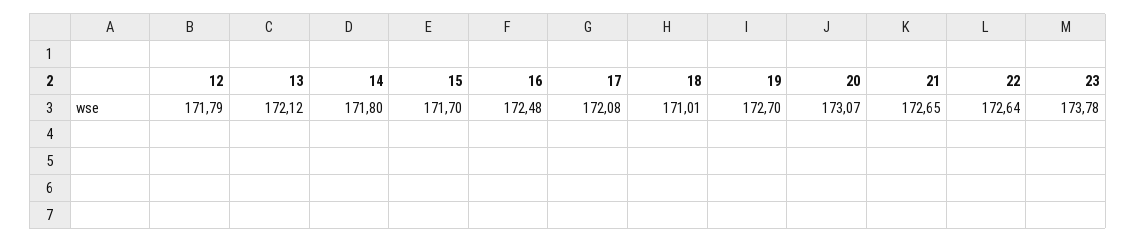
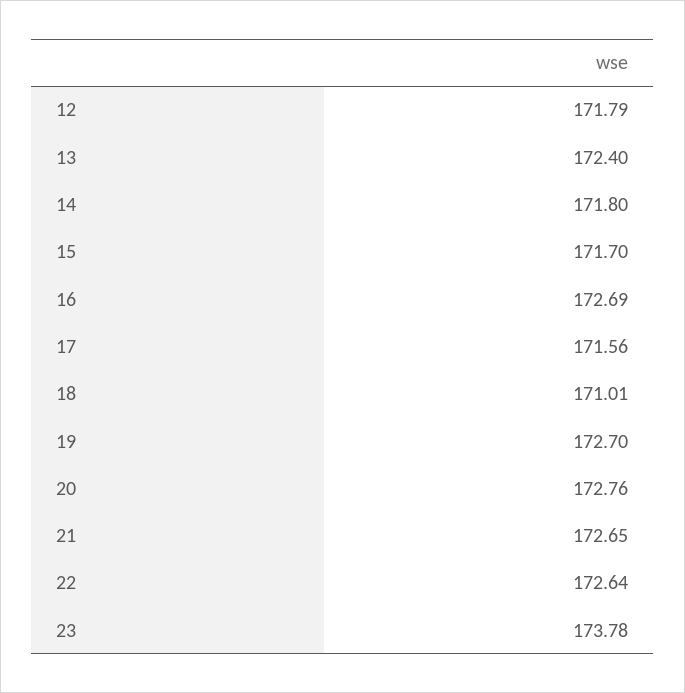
13: 172.12 -> 172.4
16: 172.48 -> 172.69
17: 172.08 -> 171.56
20: 173.07 -> 172.76

